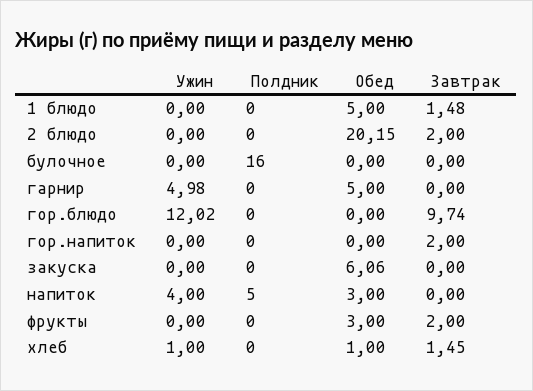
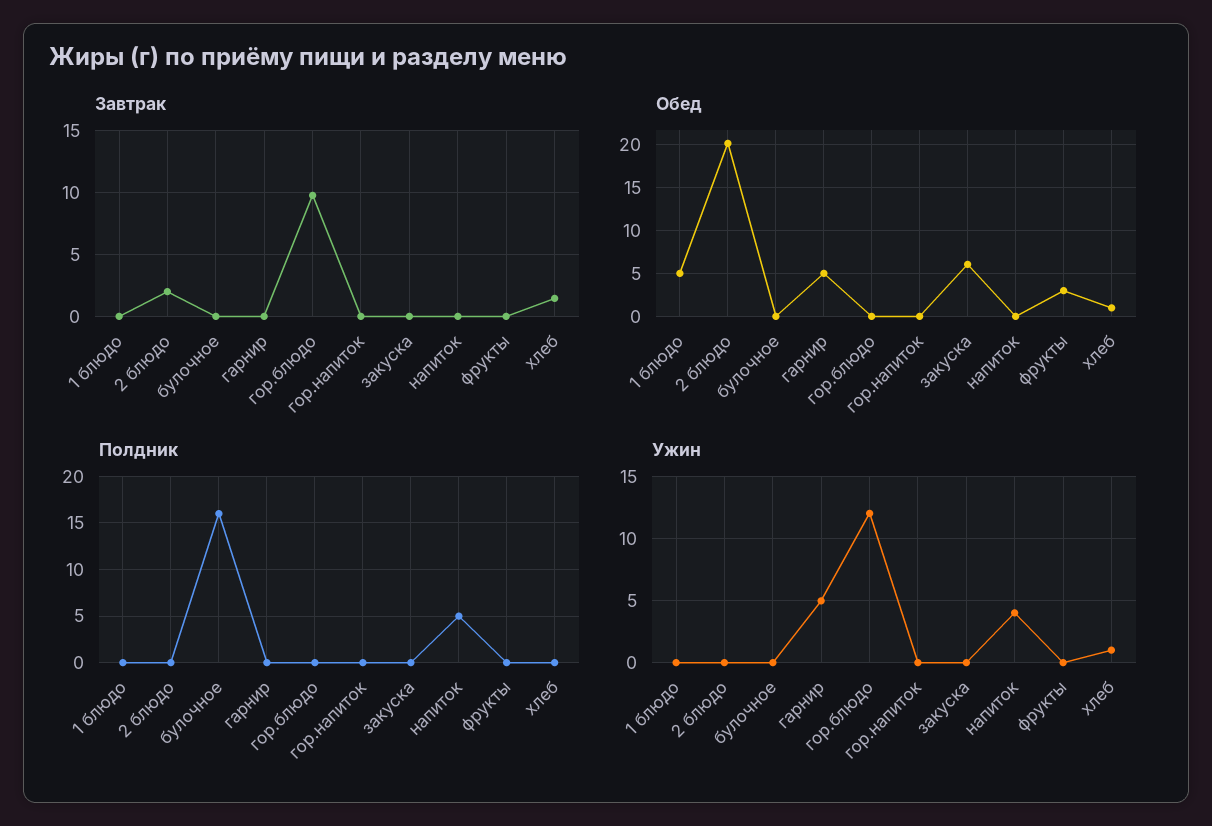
Завтрак, 1 блюдо: 1.48 -> 0
Завтрак, гор.напиток: 2 -> 0
Обед, напиток: 3 -> 0
Завтрак, фрукты: 2 -> 0

